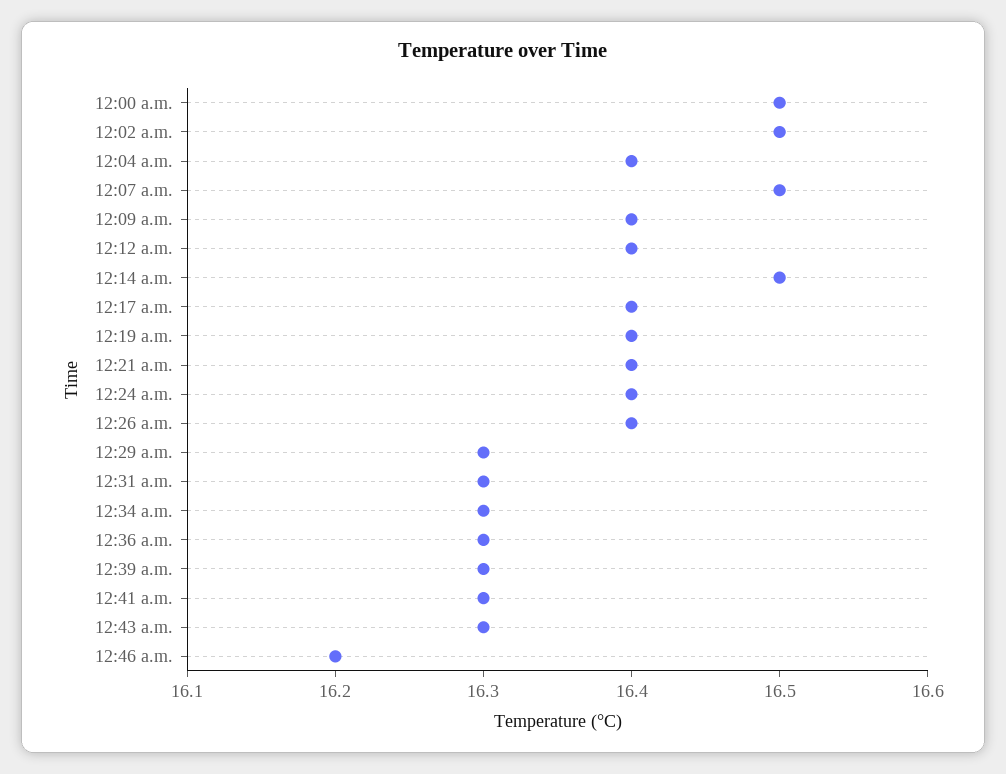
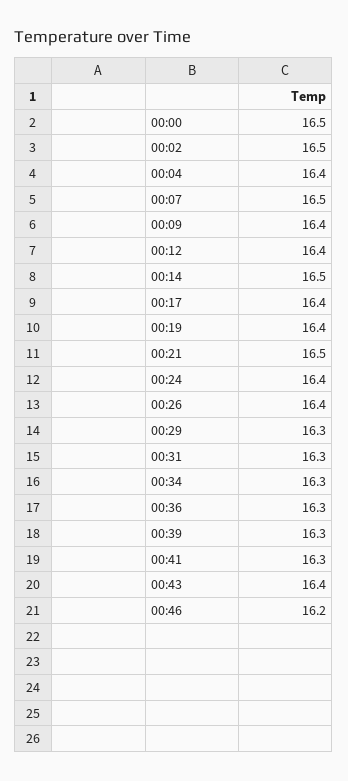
12:21 a.m.: 16.4 -> 16.5
12:43 a.m.: 16.3 -> 16.4

